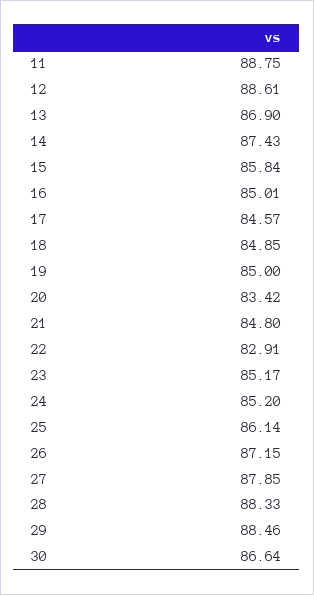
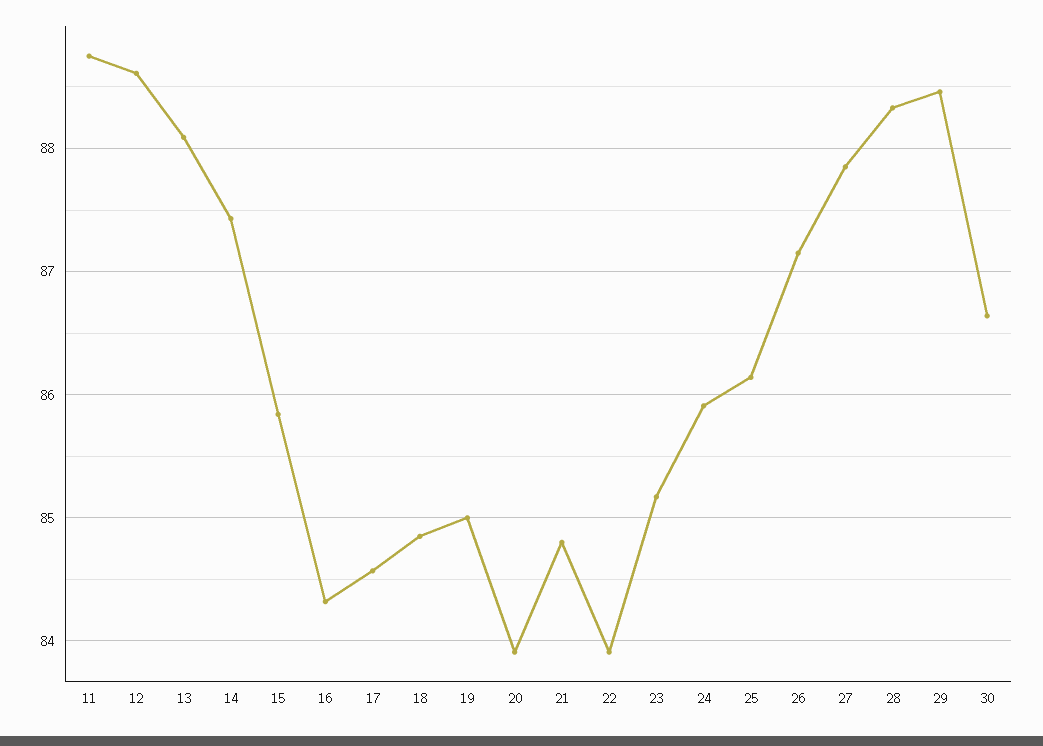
13: 86.9 -> 88.1
16: 85.01 -> 84.3
20: 83.42 -> 83.9
22: 82.91 -> 83.9
24: 85.2 -> 85.9

